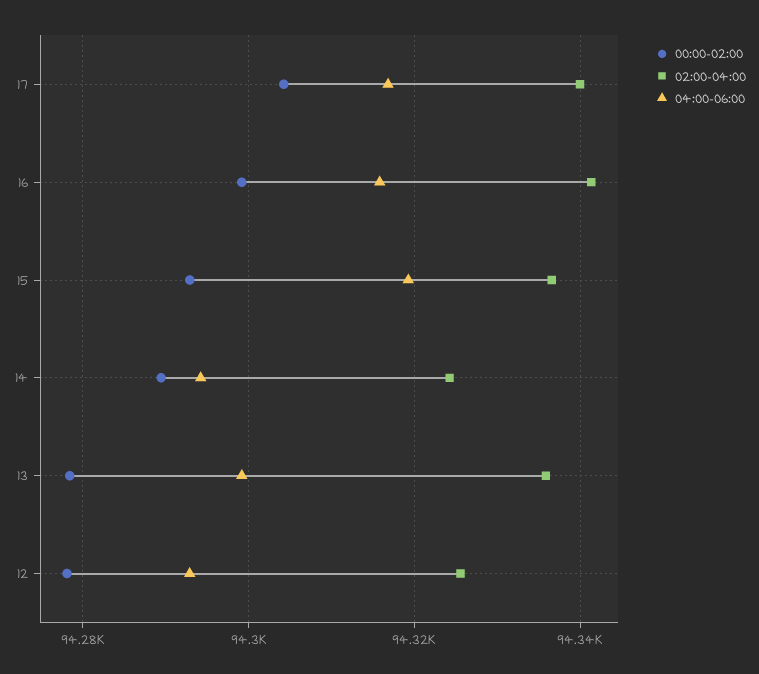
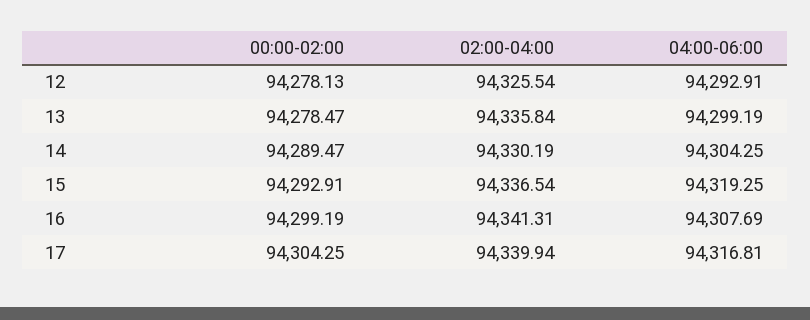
04:00-06:00, 16: 94316 -> 94307.69
02:00-04:00, 14: 94324 -> 94330.19
04:00-06:00, 14: 94294 -> 94304.25

